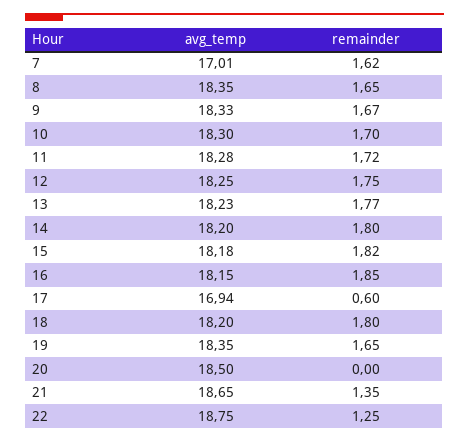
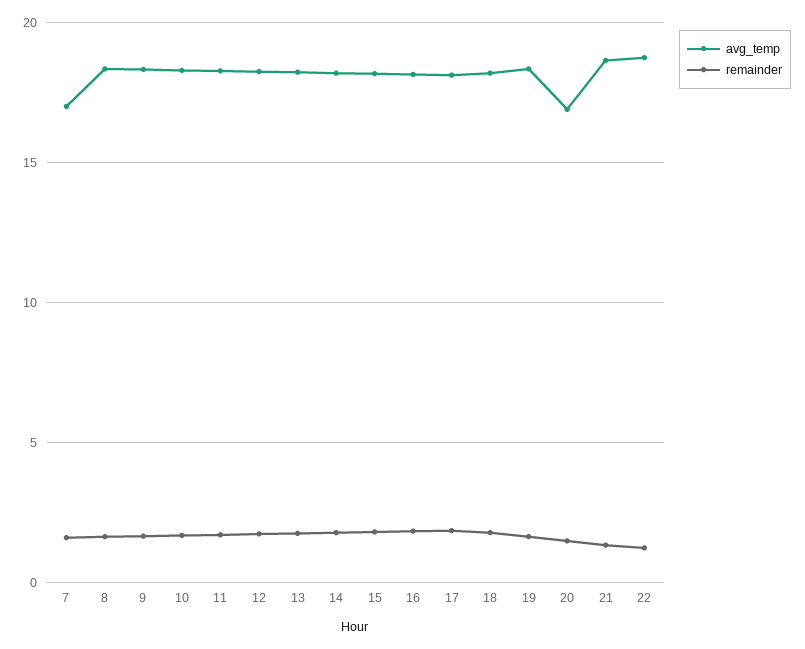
avg_temp, 17: 16.94 -> 18
remainder, 17: 0.6 -> 2
avg_temp, 20: 18.5 -> 17
remainder, 20: 0 -> 1.5

